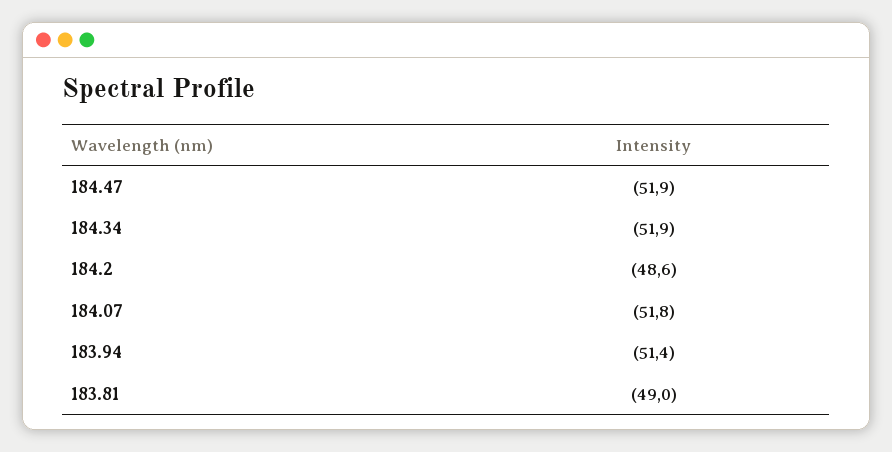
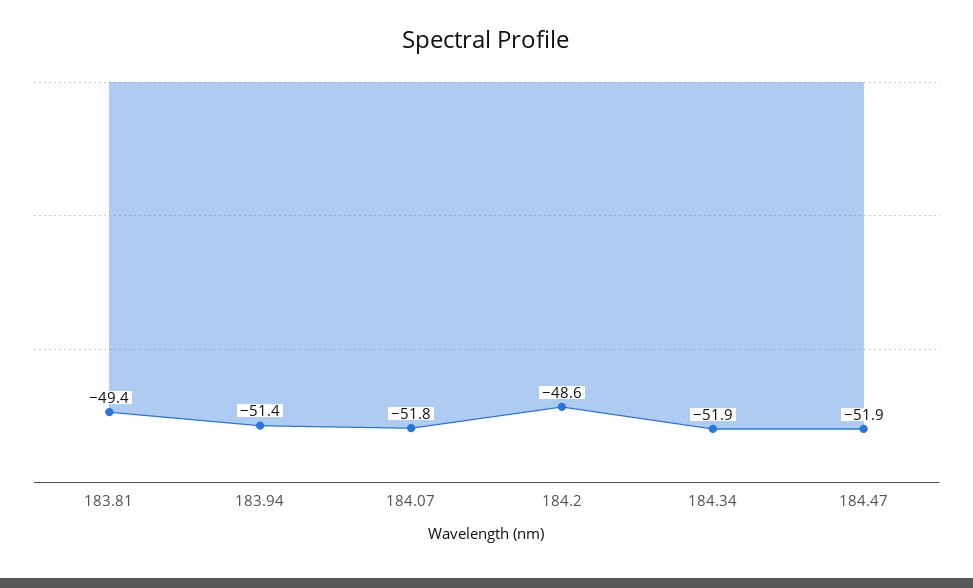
183.81: -49 -> -49.4

